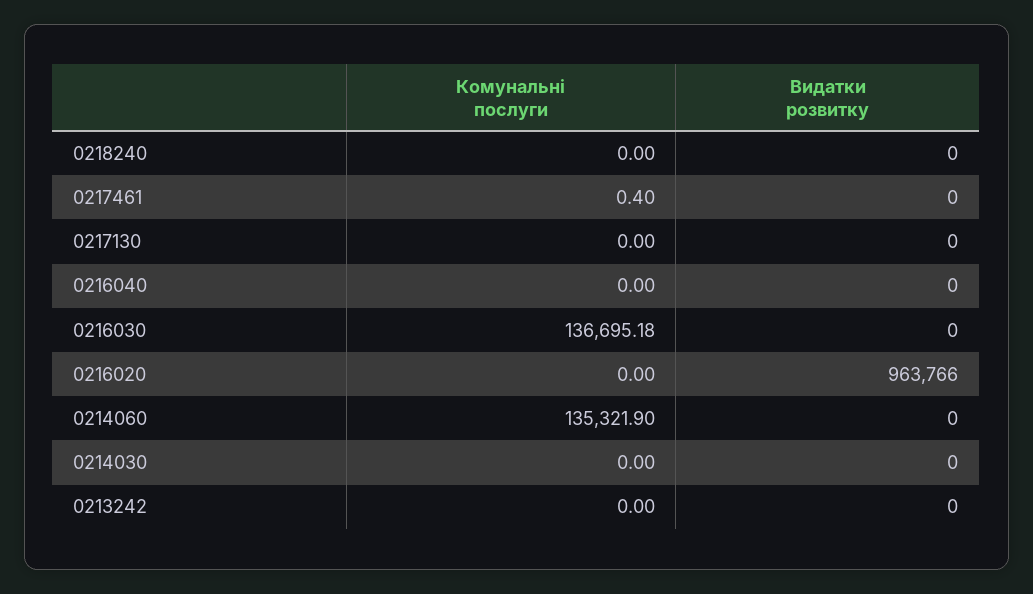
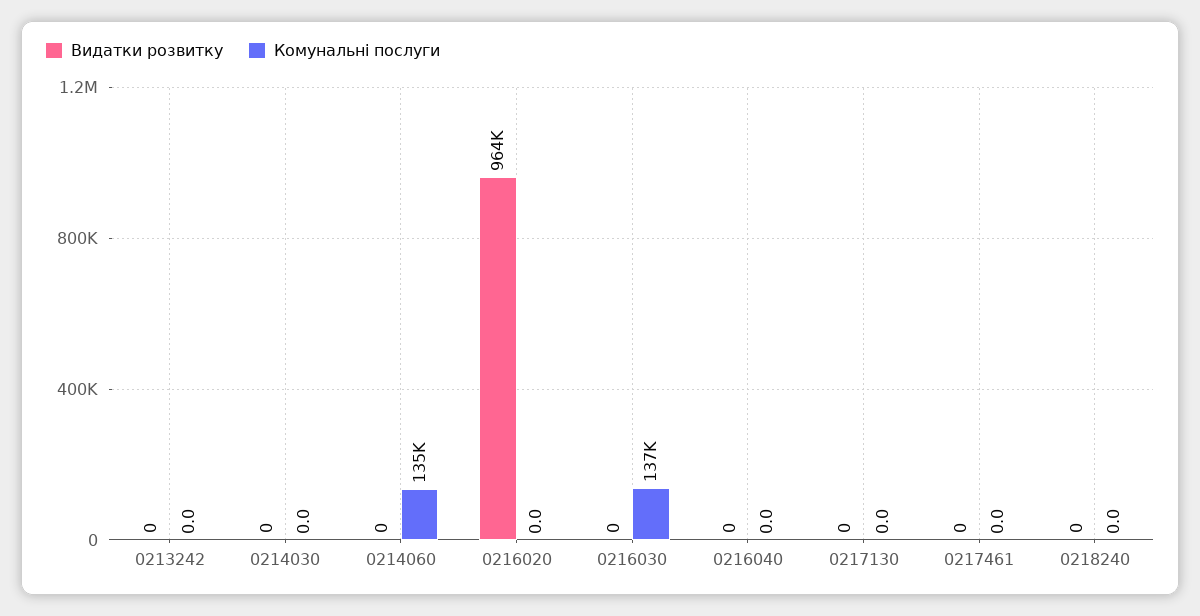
Комунальні послуги, 0217461: 0.4 -> 0

